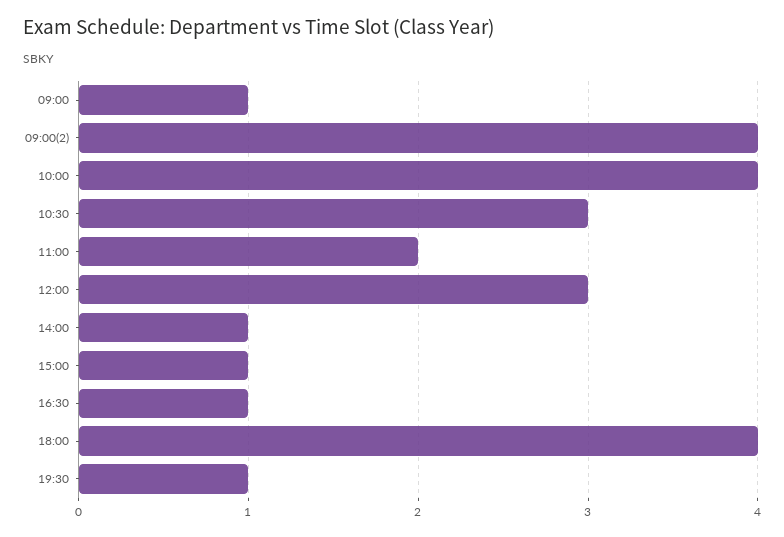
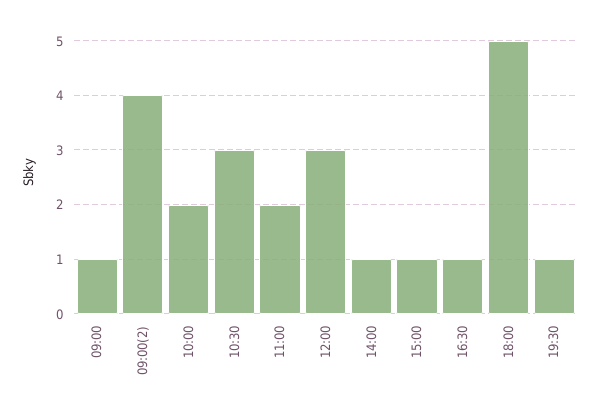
10:00: 4 -> 2
18:00: 4 -> 5

